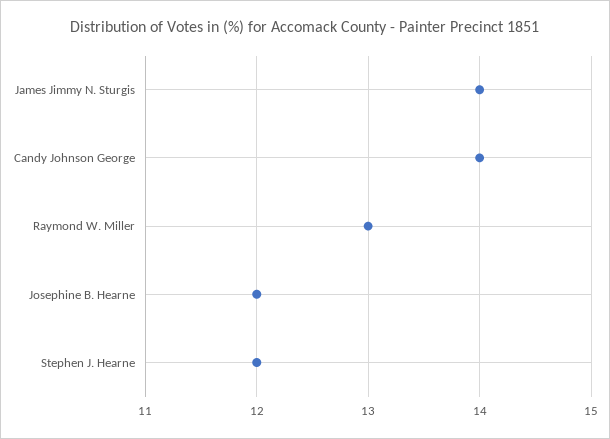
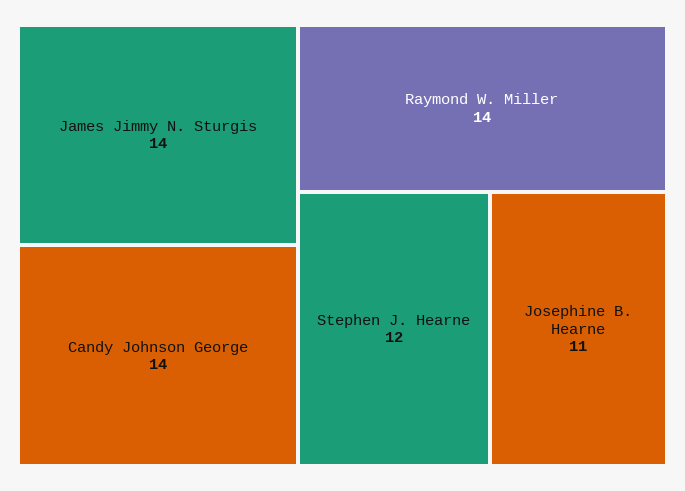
Raymond W. Miller: 13 -> 14
Josephine B. Hearne: 12 -> 11

